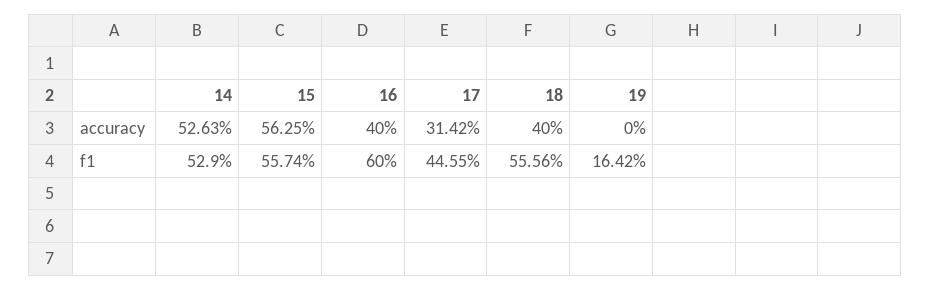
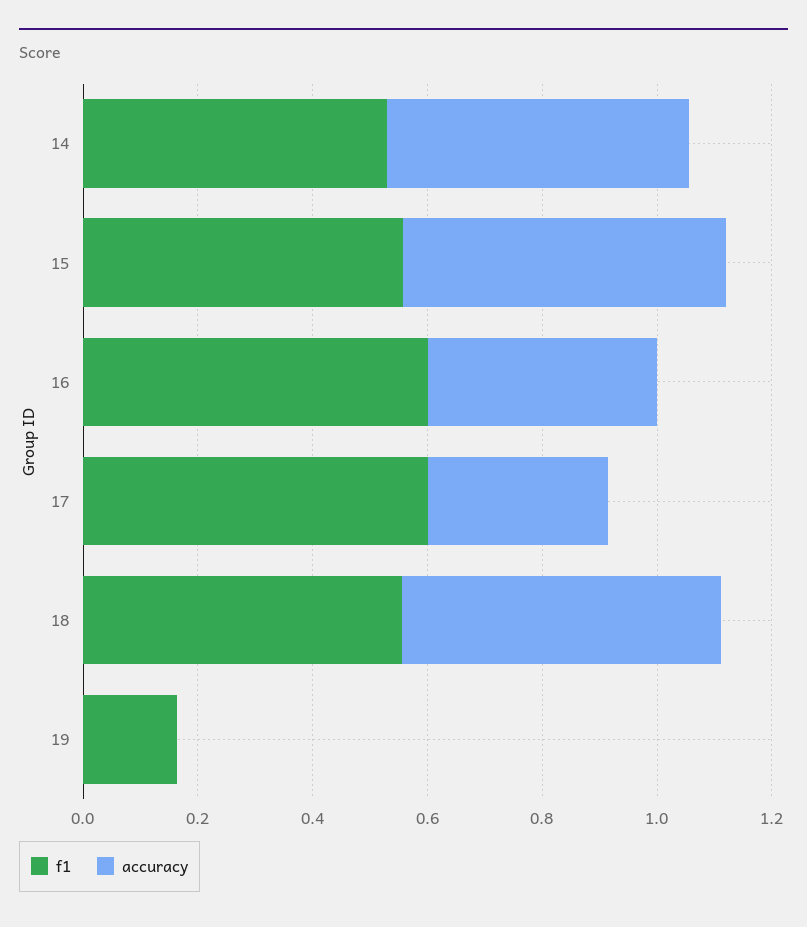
accuracy, 18: 0.4 -> 0.55
f1, 17: 0.4455 -> 0.6

